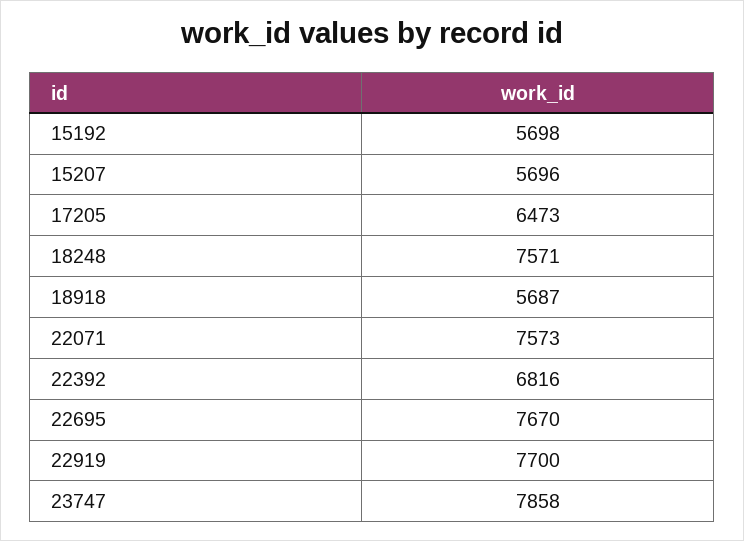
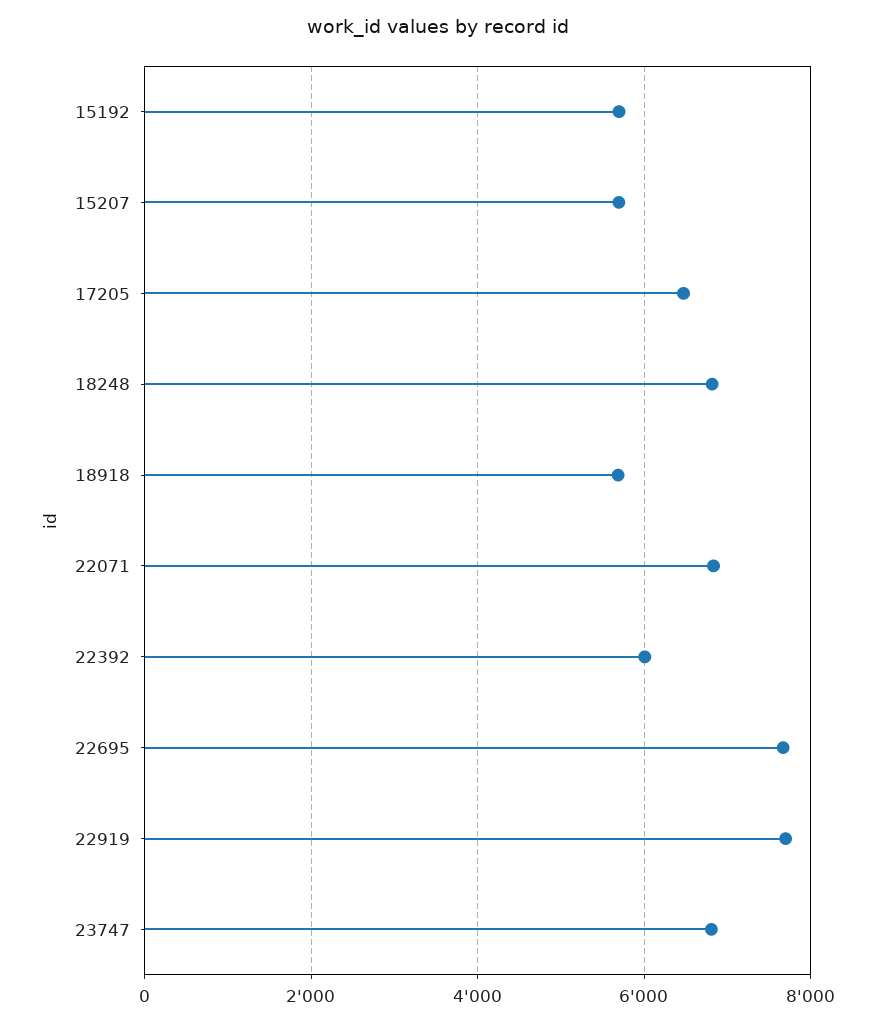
18248: 7571 -> 6800
22071: 7573 -> 6800
22392: 6816 -> 6000
23747: 7858 -> 6800

